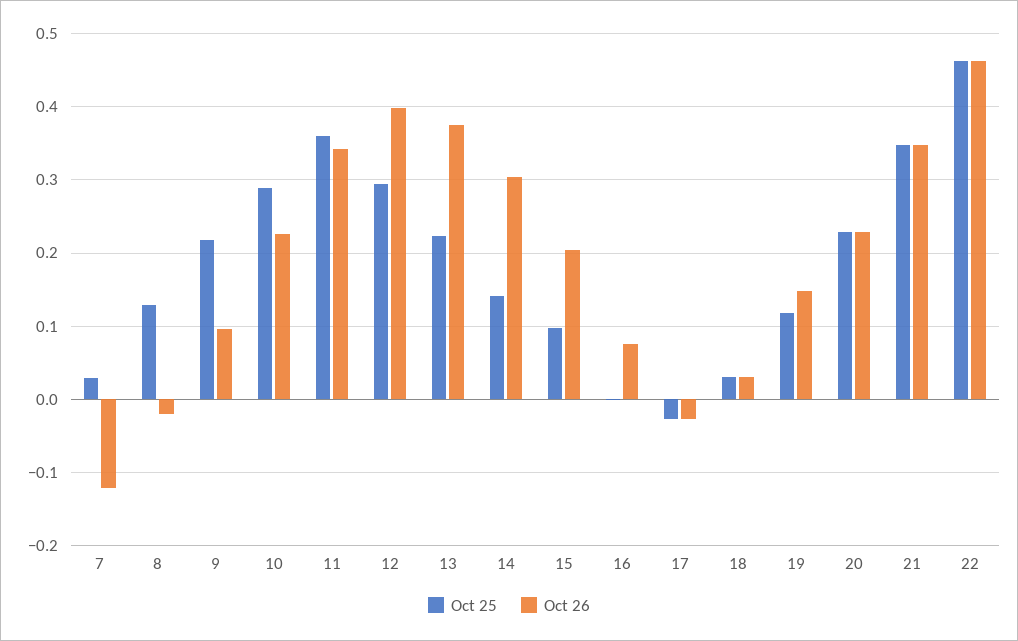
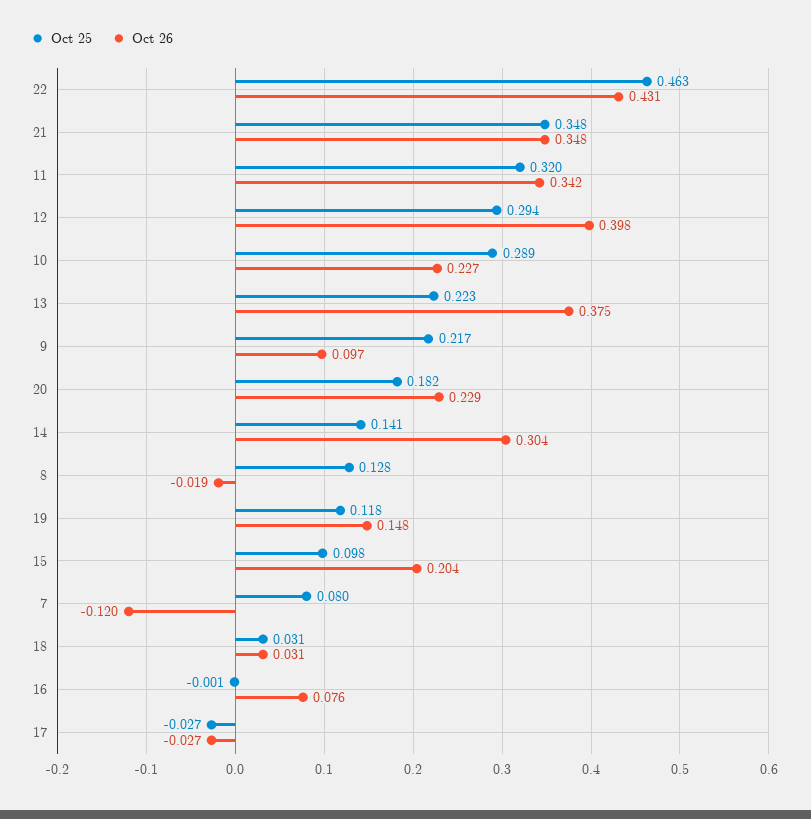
Oct 25, 7: 0.03 -> 0.08
Oct 25, 11: 0.36 -> 0.32
Oct 25, 20: 0.23 -> 0.182
Oct 26, 22: 0.46 -> 0.431

